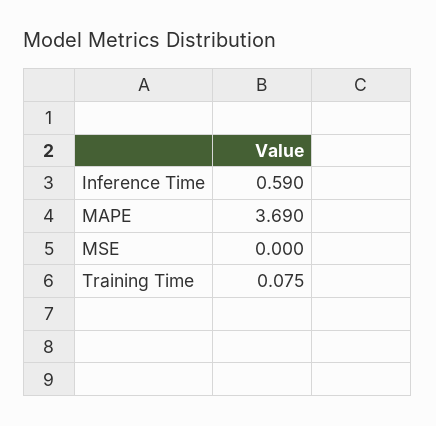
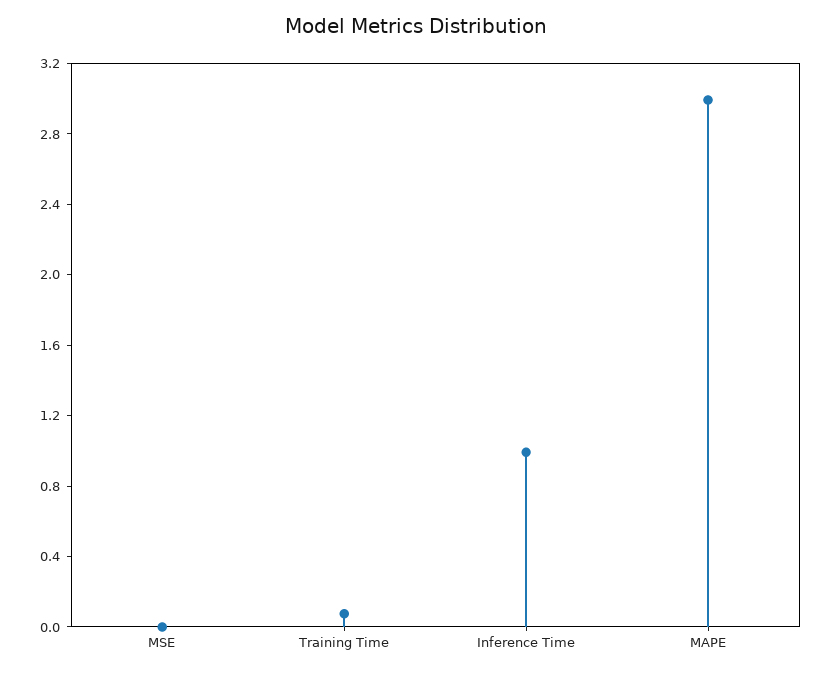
Inference Time: 0.59 -> 1
MAPE: 3.69 -> 3

